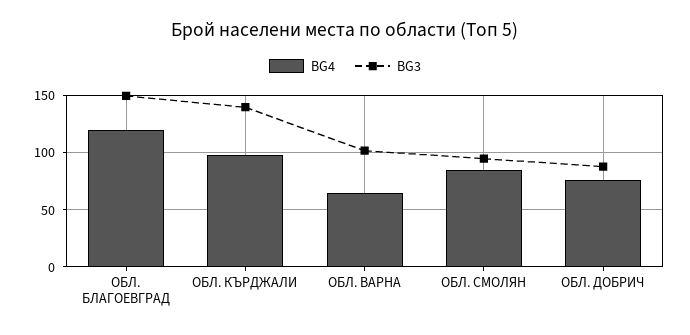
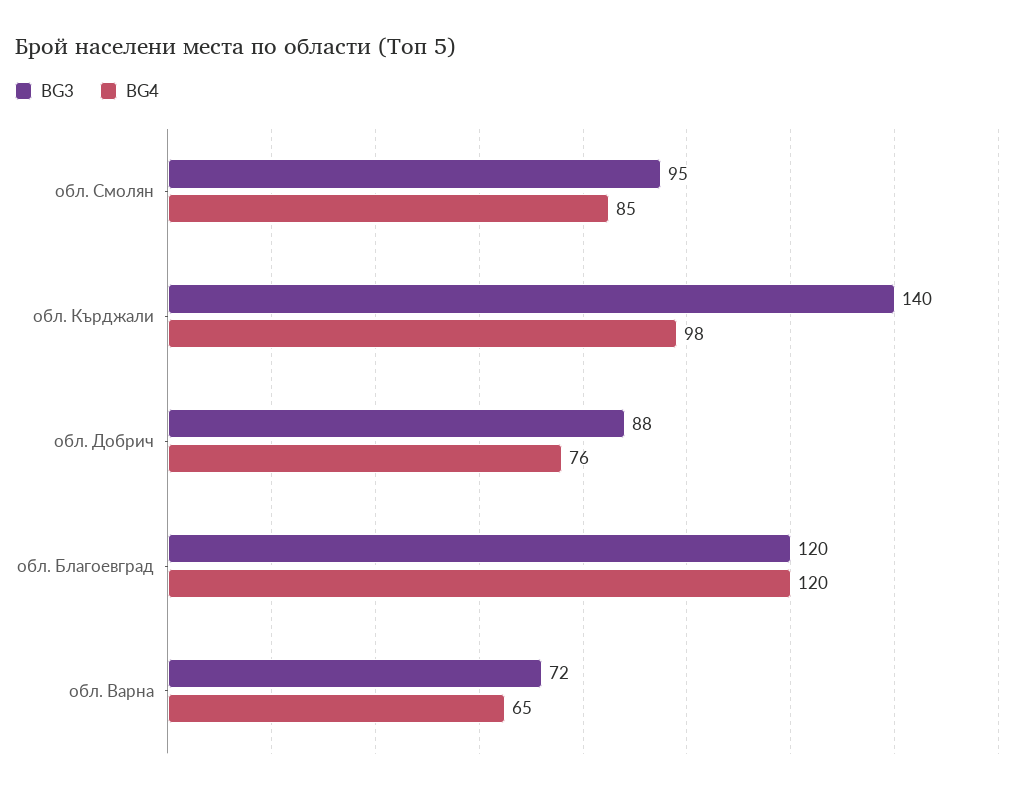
BG3, ОБЛ. БЛАГОЕВГРАД: 150 -> 120
BG3, ОБЛ. ВАРНА: 100 -> 72

